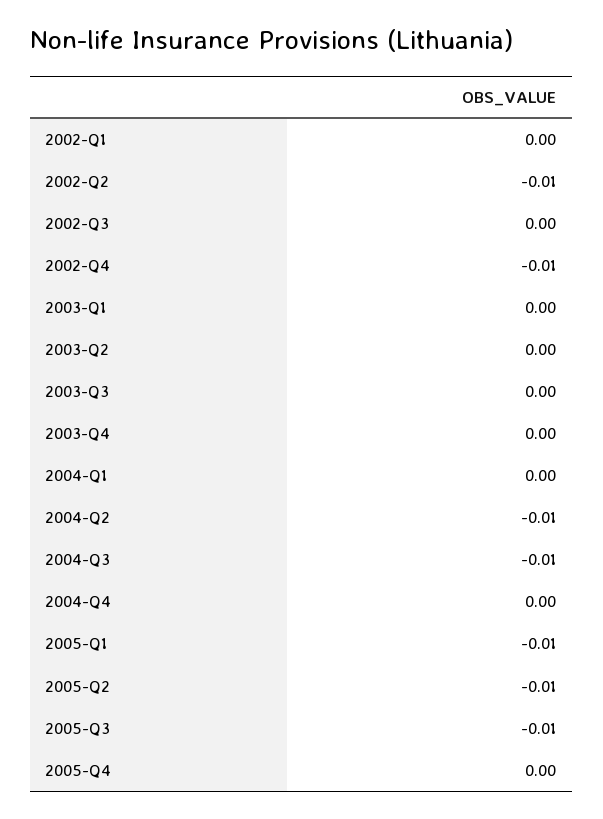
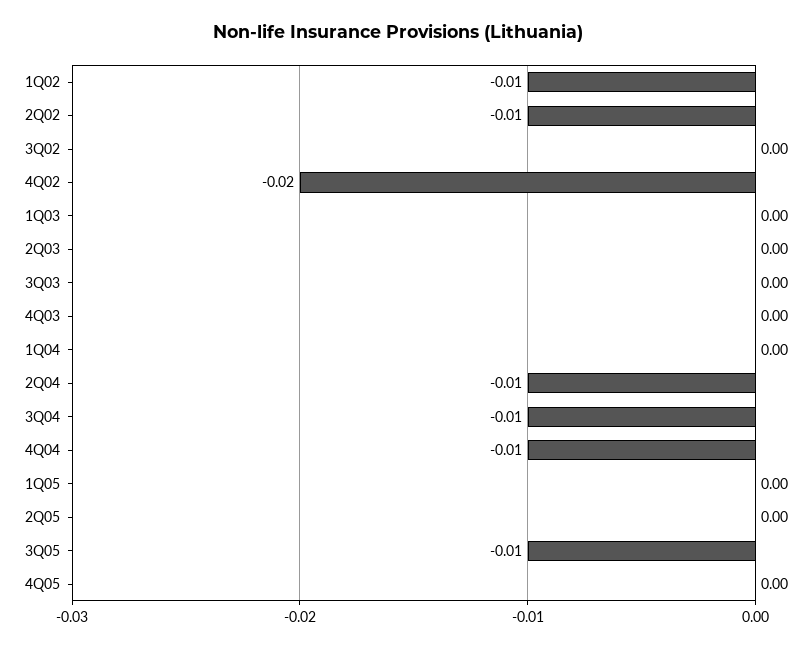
2002-Q1: 0 -> -0.01
2002-Q4: -0.01 -> -0.02
2004-Q4: 0 -> -0.01
2005-Q1: -0.01 -> 0
2005-Q2: -0.01 -> 0

